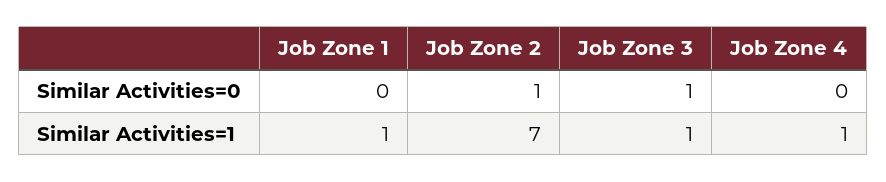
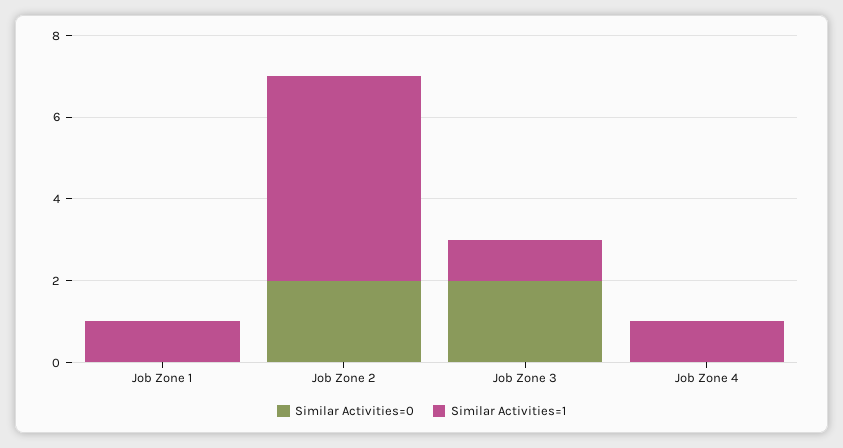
Similar Activities=0, Job Zone 2: 1 -> 2
Similar Activities=0, Job Zone 3: 1 -> 2
Similar Activities=1, Job Zone 2: 7 -> 5

